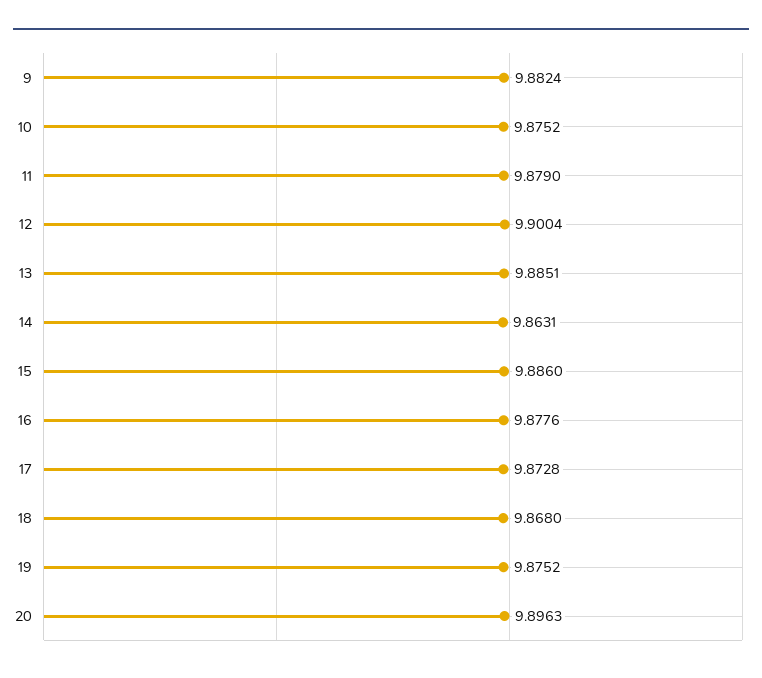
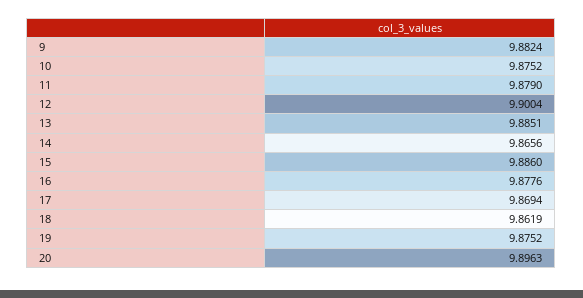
14: 9.8631 -> 9.8656
17: 9.8728 -> 9.8694
18: 9.868 -> 9.8619

